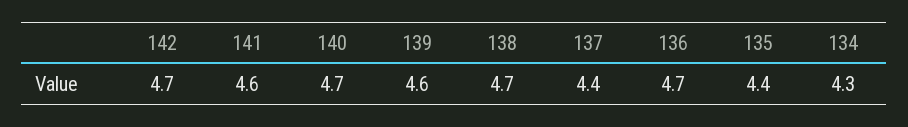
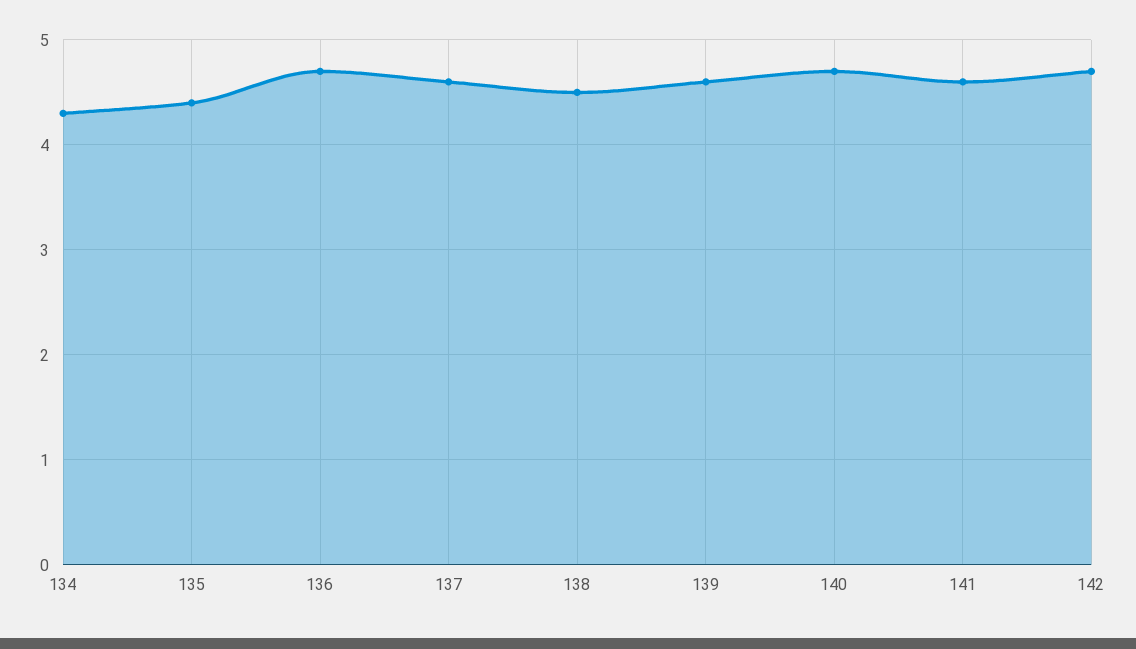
138: 4.7 -> 4.5
137: 4.4 -> 4.6

